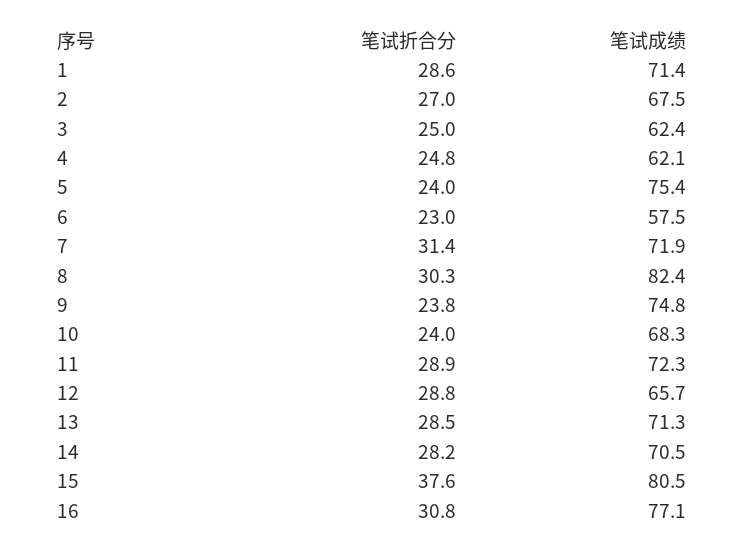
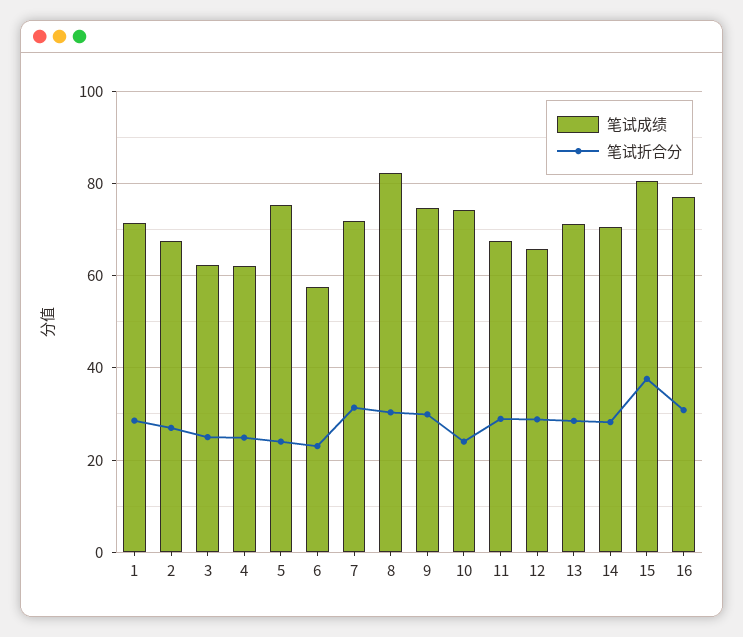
笔试折合分, 9: 23.8 -> 30
笔试成绩, 10: 68.3 -> 74
笔试成绩, 11: 72.3 -> 68

